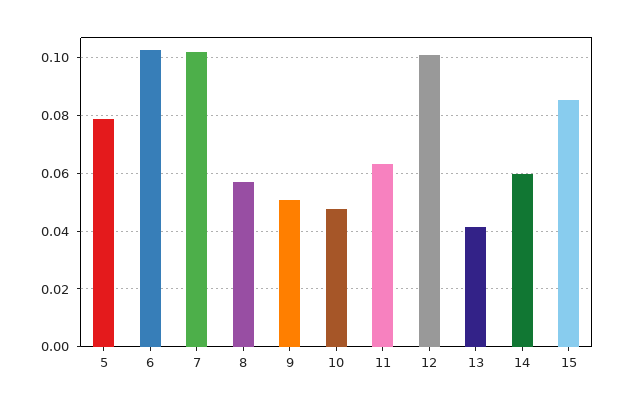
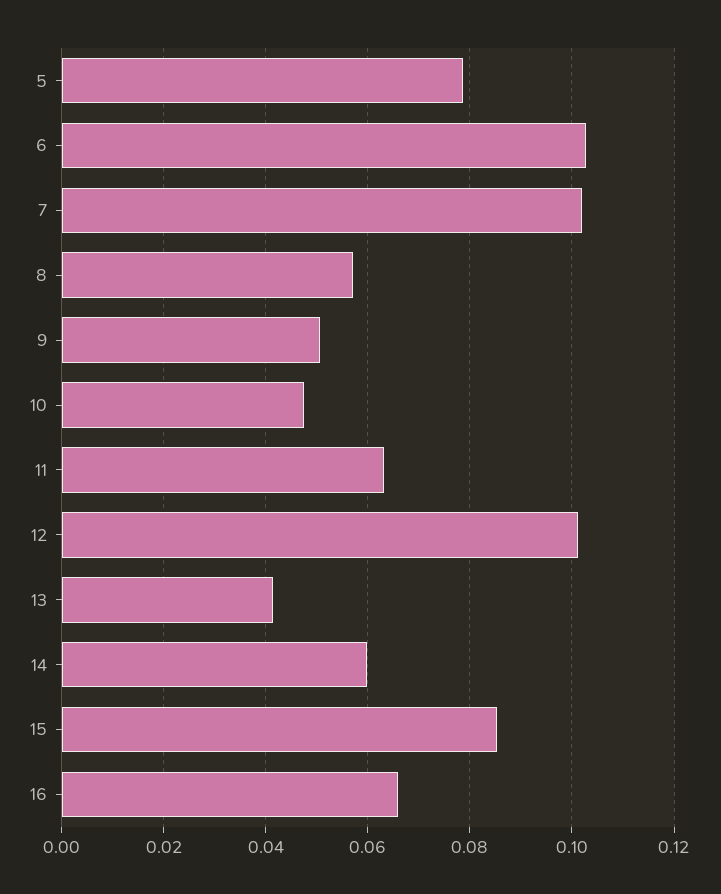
16: none -> 0.066

